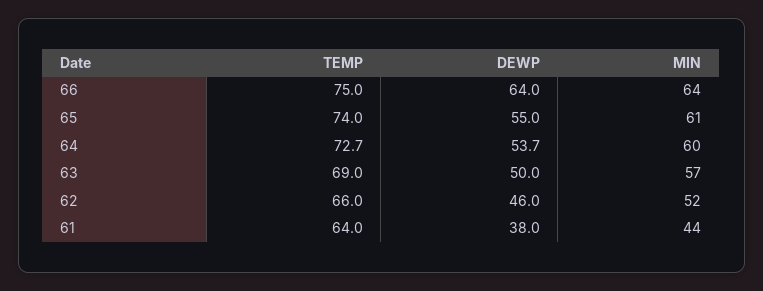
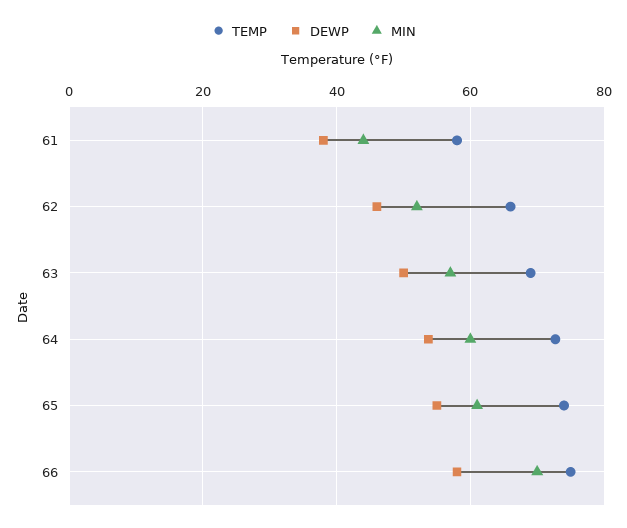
DEWP, 66: 64 -> 58
MIN, 66: 64 -> 70
TEMP, 61: 64 -> 58

